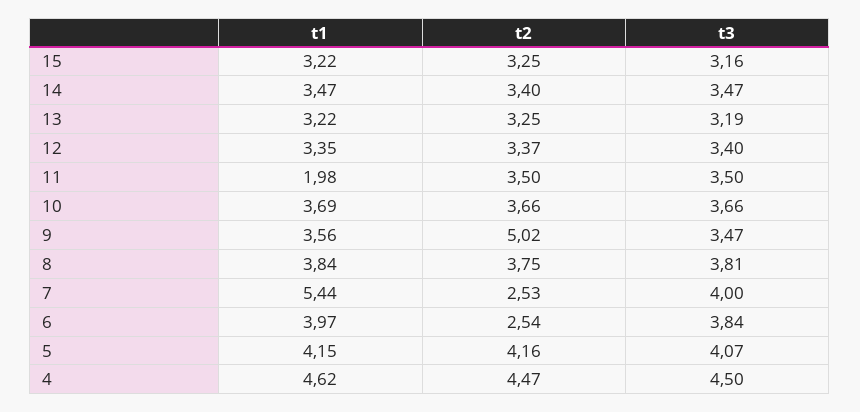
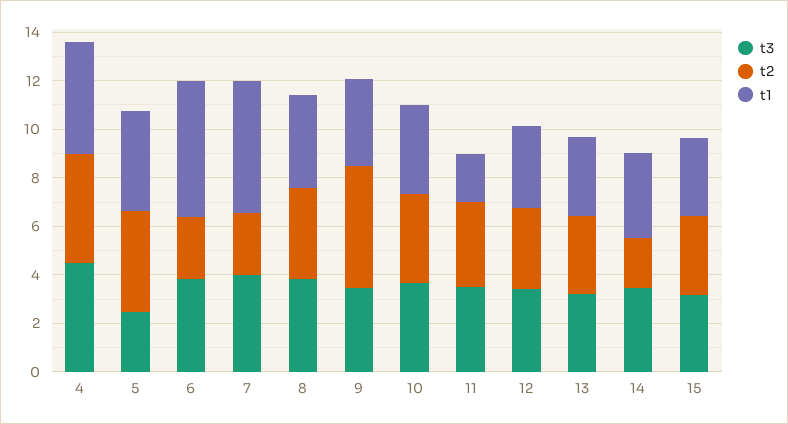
t2, 14: 3.4 -> 2
t1, 6: 3.97 -> 5.5
t3, 5: 4.07 -> 2.5

